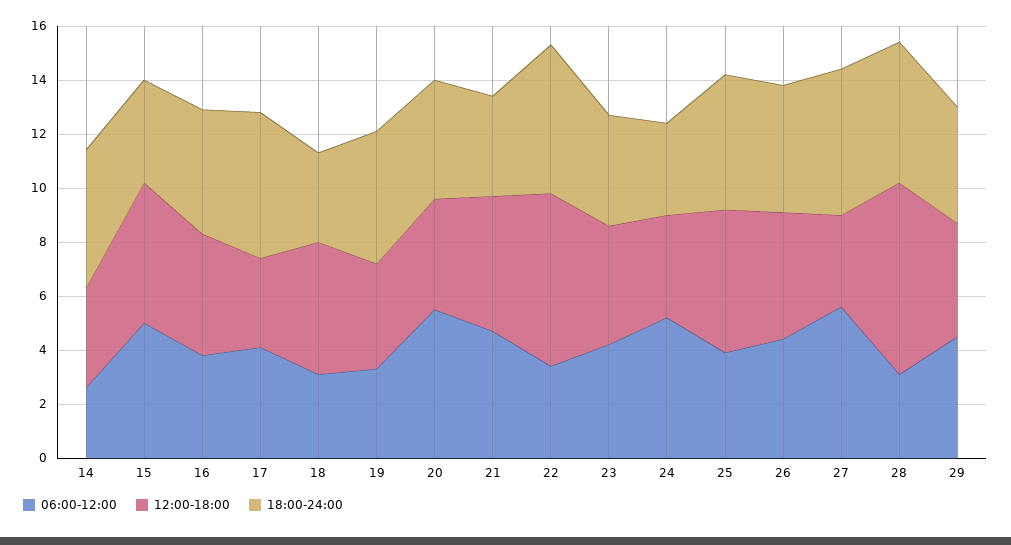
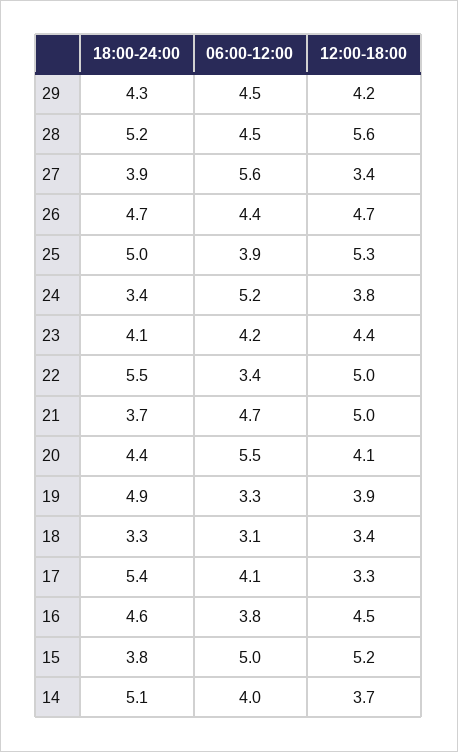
06:00-12:00, 14: 2.5 -> 4
12:00-18:00, 18: 5 -> 3.4
12:00-18:00, 22: 6.5 -> 5
18:00-24:00, 27: 5.5 -> 3.9
06:00-12:00, 28: 3 -> 4.5
12:00-18:00, 28: 7 -> 5.6

